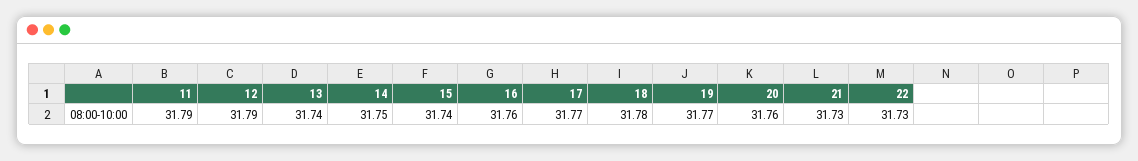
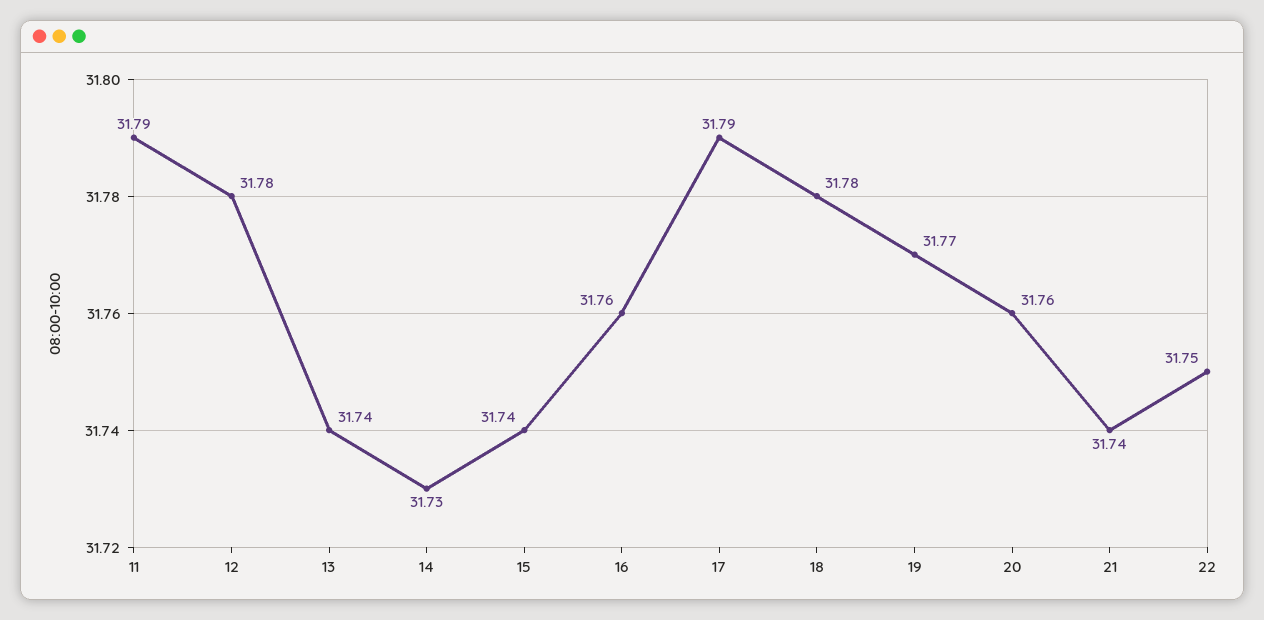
12: 31.79 -> 31.78
14: 31.75 -> 31.73
17: 31.77 -> 31.79
21: 31.73 -> 31.74
22: 31.73 -> 31.75

